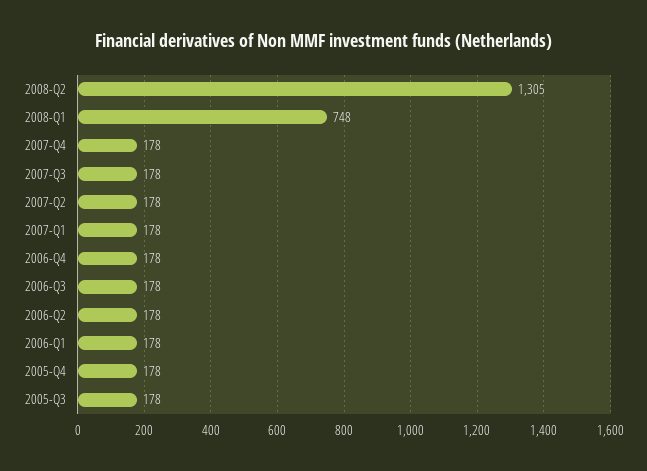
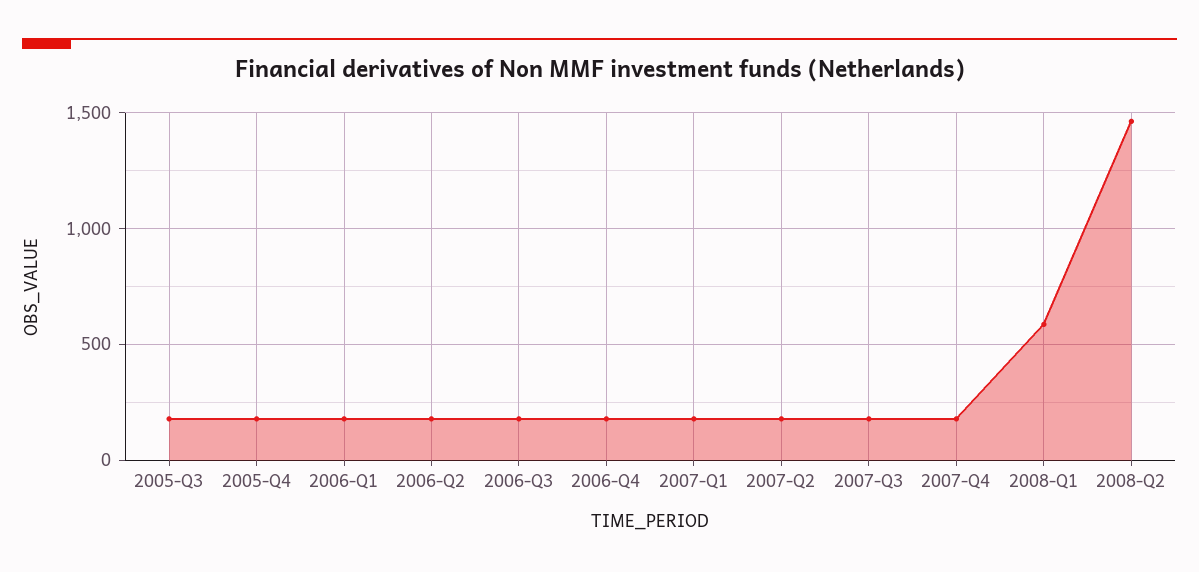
2008-Q2: 1305 -> 1450
2008-Q1: 748 -> 600

